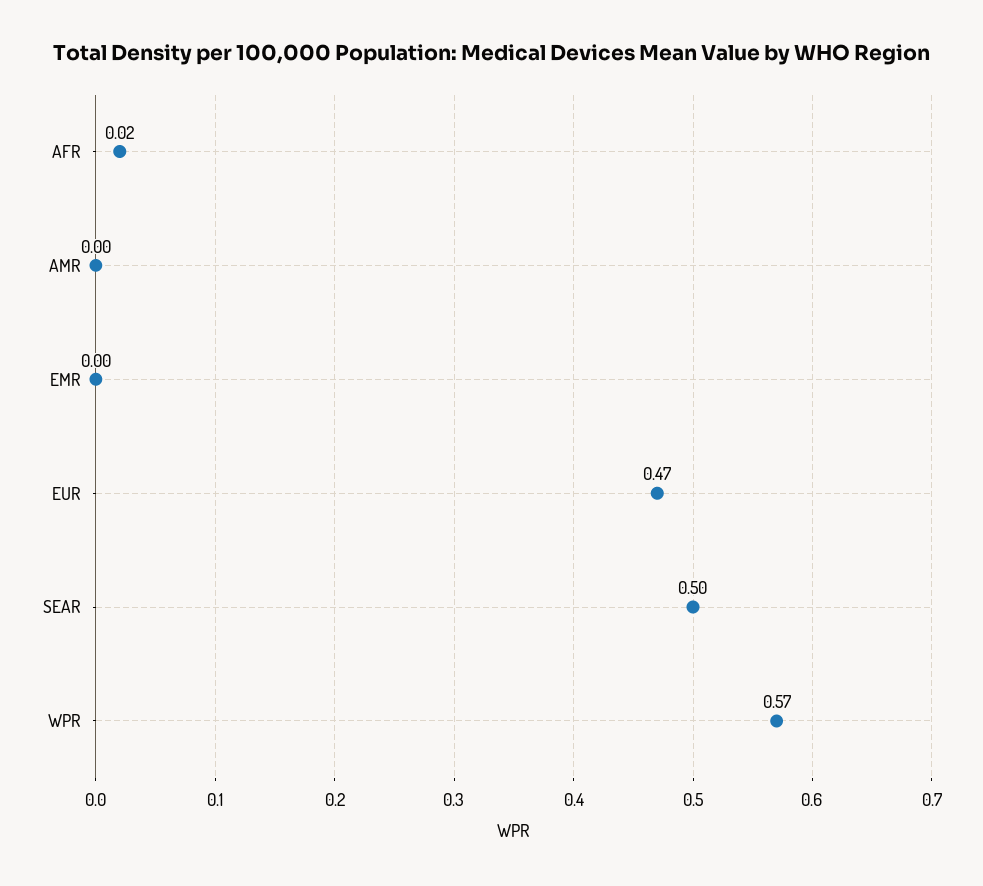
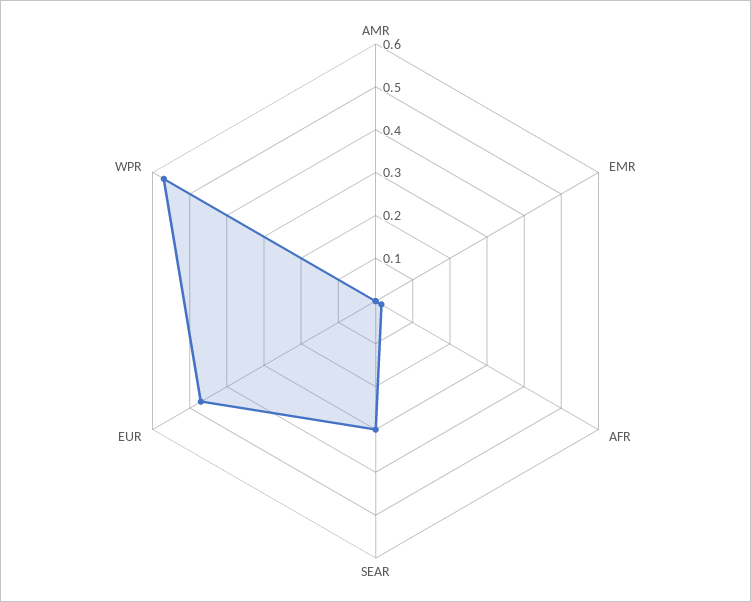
SEAR: 0.5 -> 0.3

